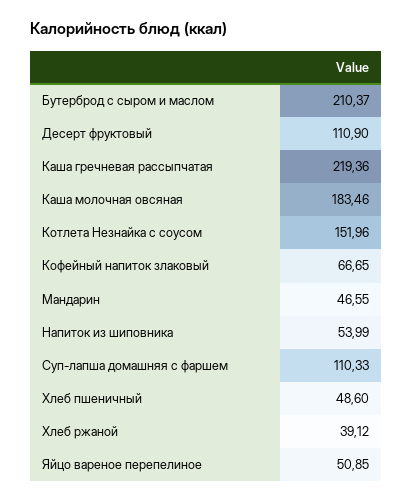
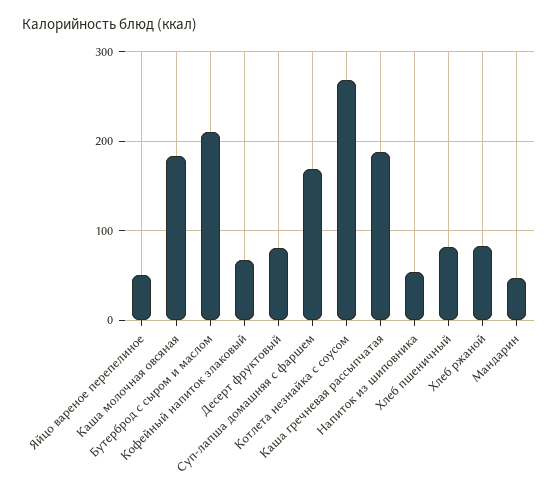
Десерт фруктовый: 110.9 -> 80
Каша гречневая рассыпчатая: 219.36 -> 190
Котлета Незнайка с соусом: 151.96 -> 270
Суп-лапша домашняя с фаршем: 110.33 -> 170
Хлеб пшеничный: 48.6 -> 80
Хлеб ржаной: 39.12 -> 80

